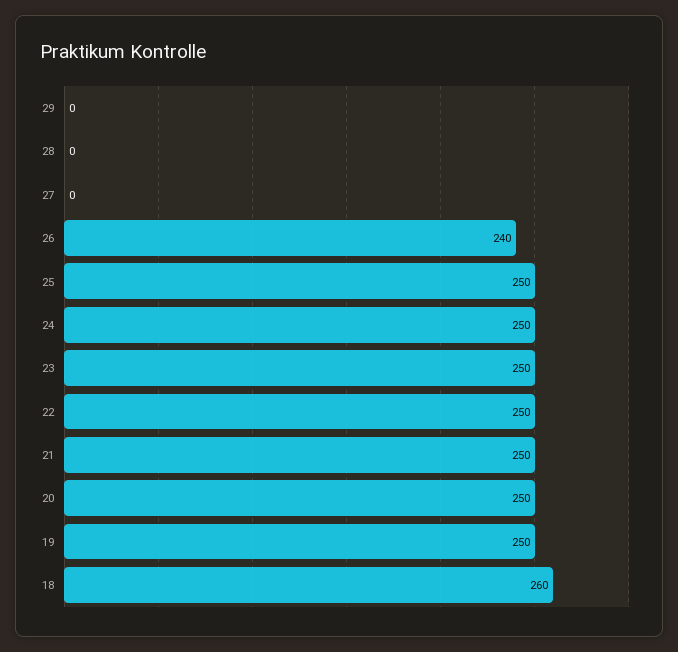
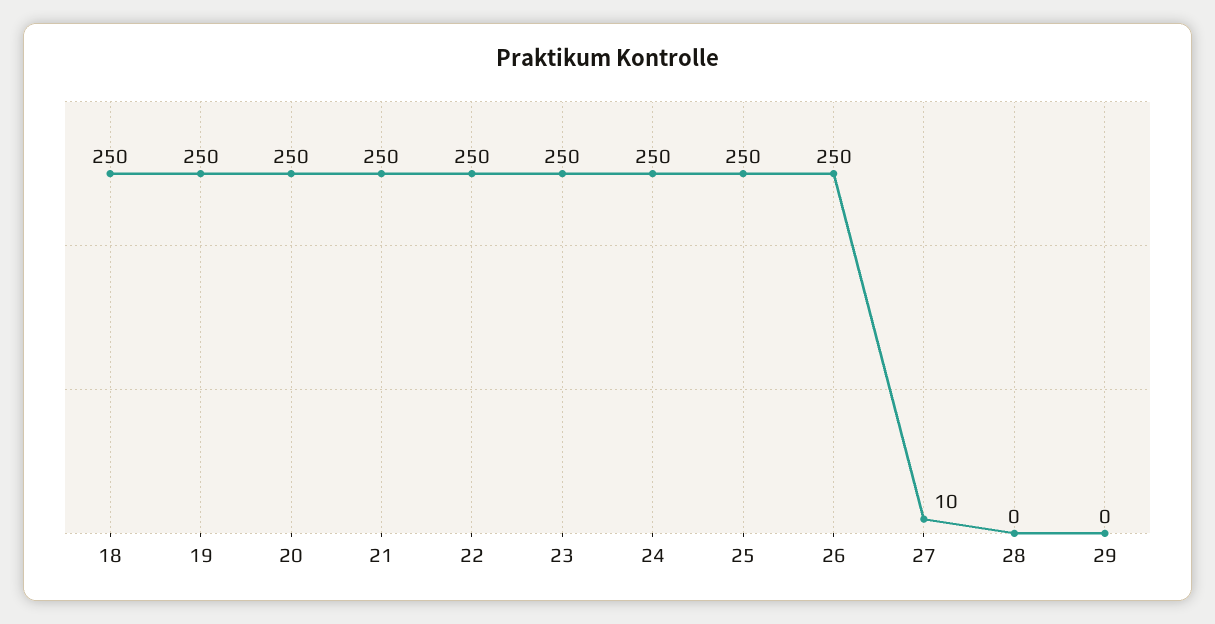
27: 0 -> 10
26: 240 -> 250
18: 260 -> 250

